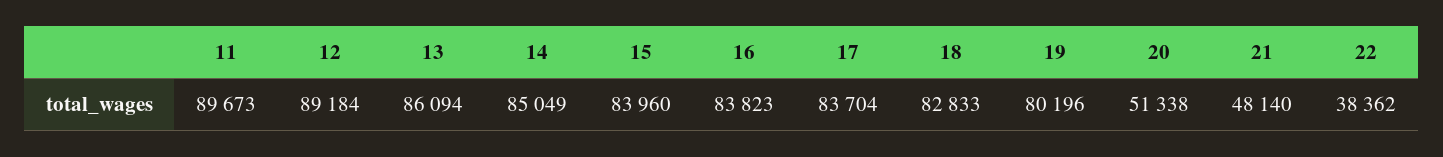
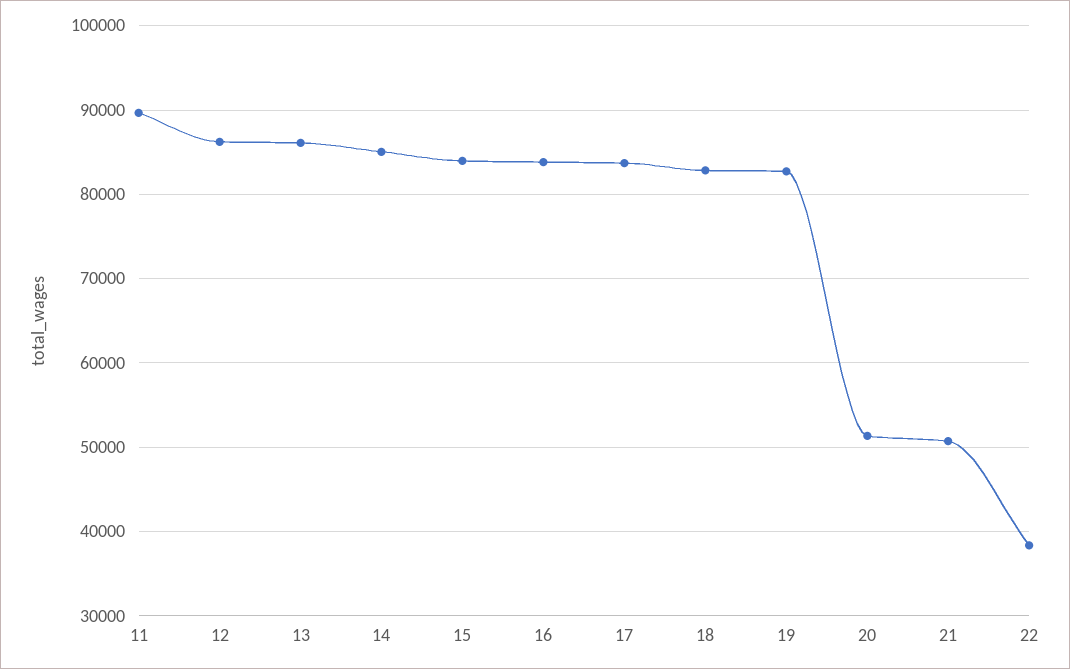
12: 89184 -> 86000
19: 80196 -> 83000
21: 48140 -> 51000

